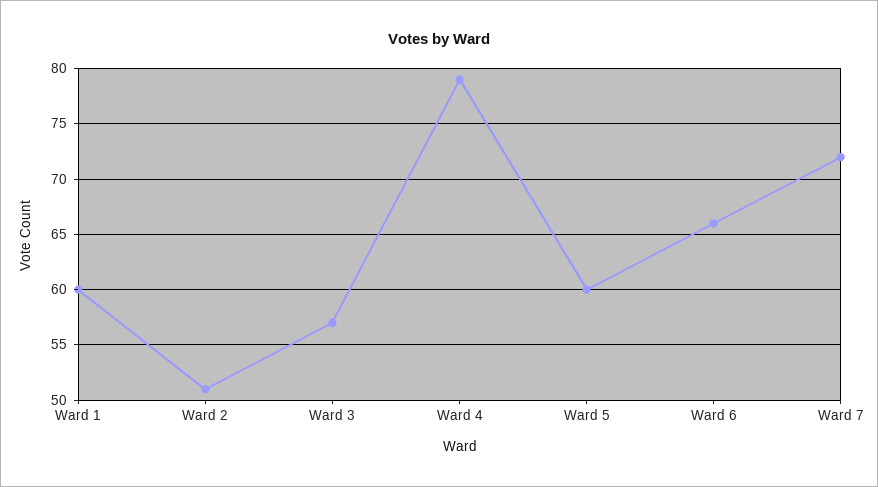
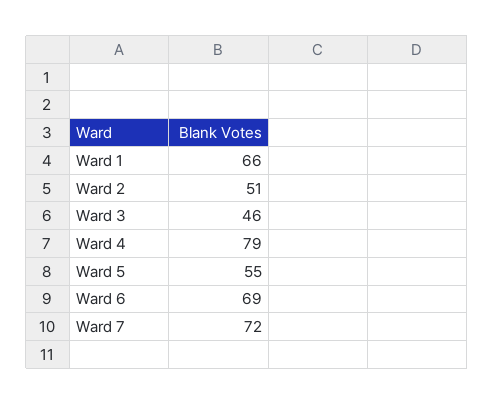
Ward 1: 60 -> 66
Ward 3: 57 -> 46
Ward 5: 60 -> 55
Ward 6: 66 -> 69

